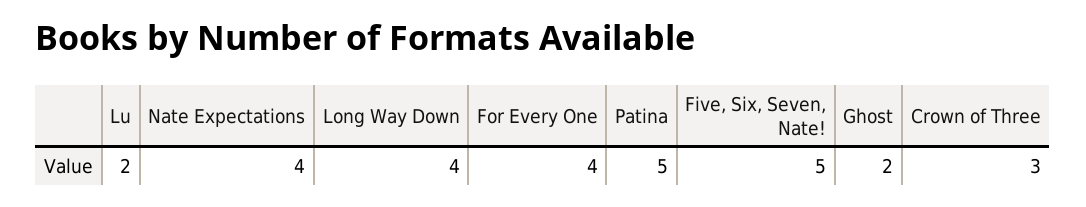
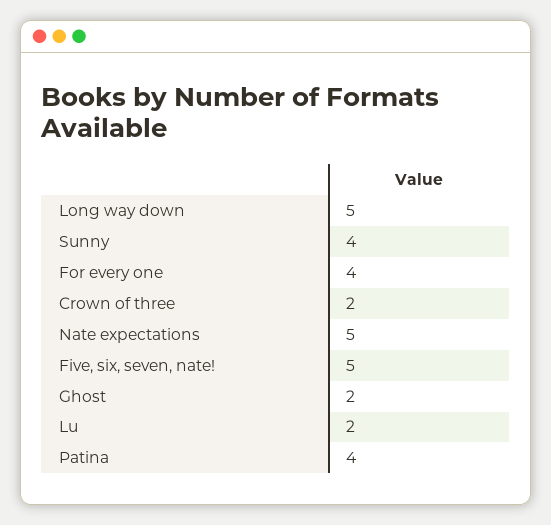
Nate Expectations: 4 -> 5
Long Way Down: 4 -> 5
Patina: 5 -> 4
Crown of Three: 3 -> 2
Sunny: none -> 4

